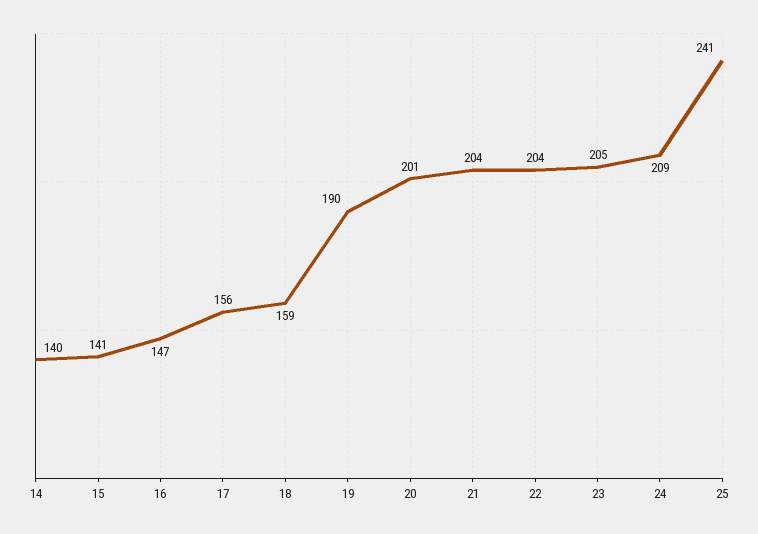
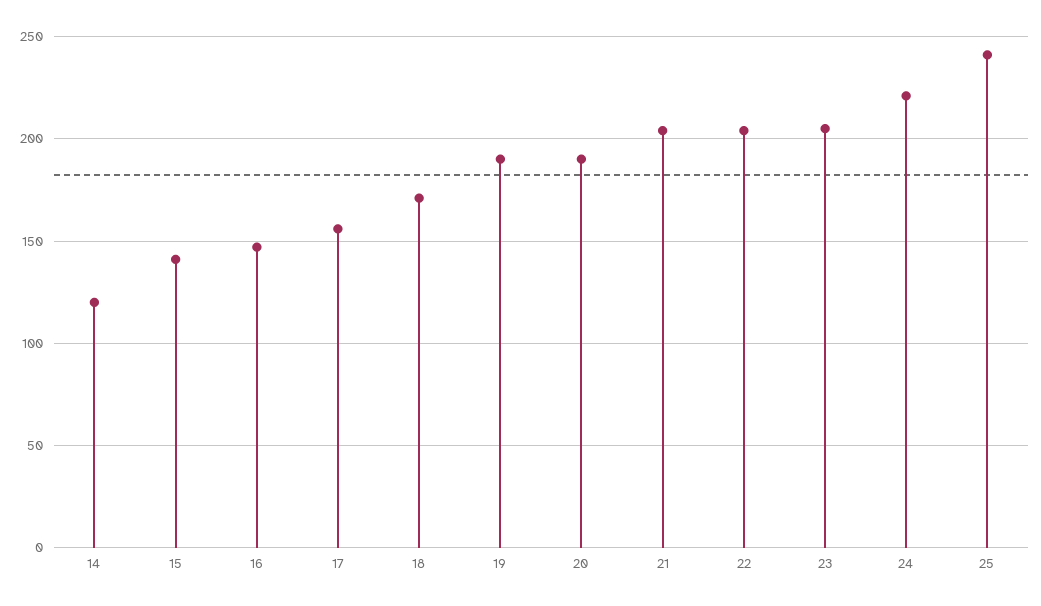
14: 140 -> 120
18: 159 -> 170
20: 201 -> 190
24: 209 -> 220

